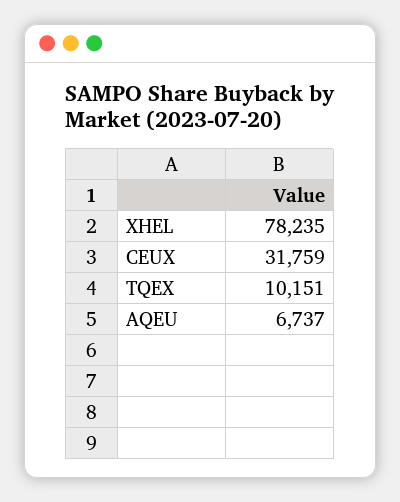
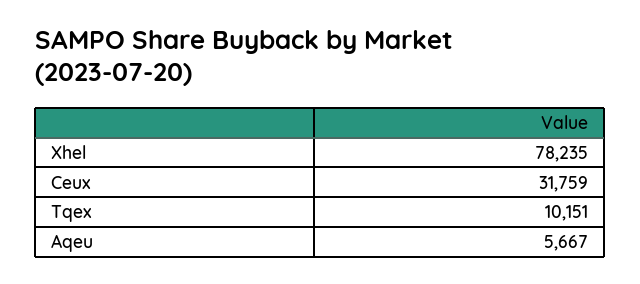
AQEU: 6737 -> 5667

